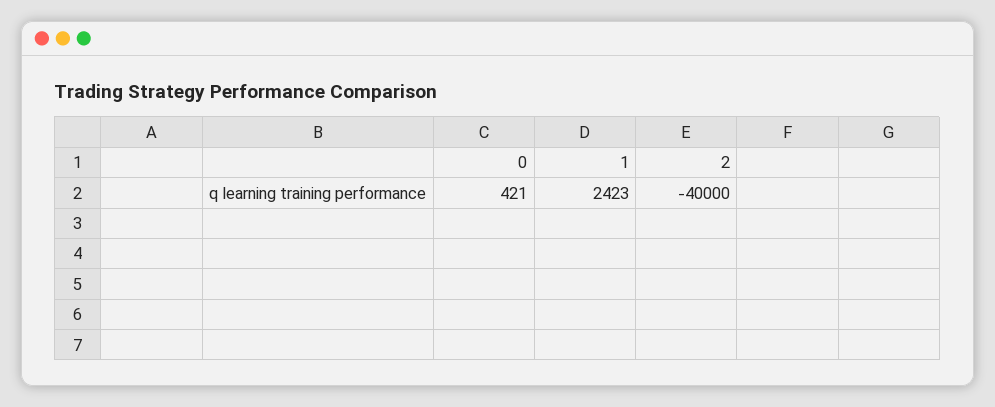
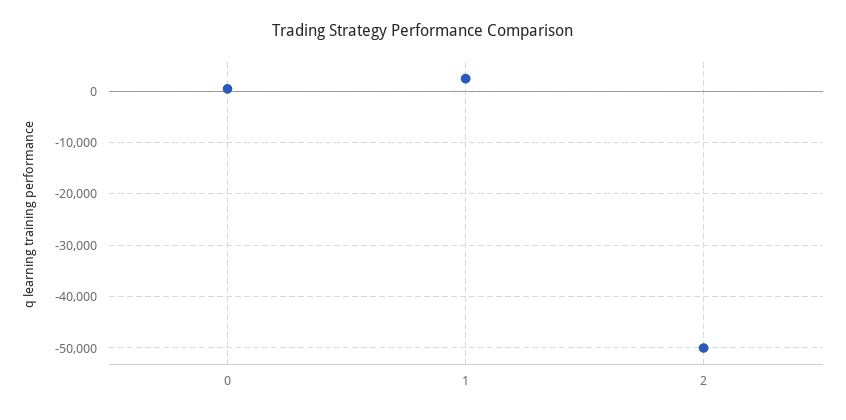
2: -40000 -> -50000

